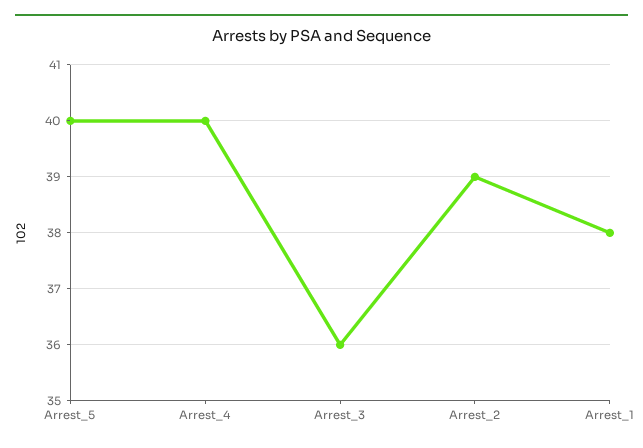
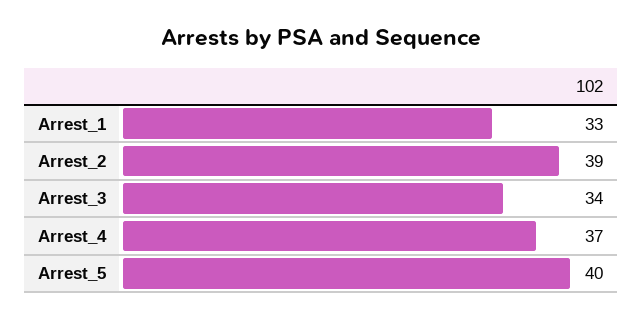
Arrest_4: 40 -> 37
Arrest_3: 36 -> 34
Arrest_1: 38 -> 33

